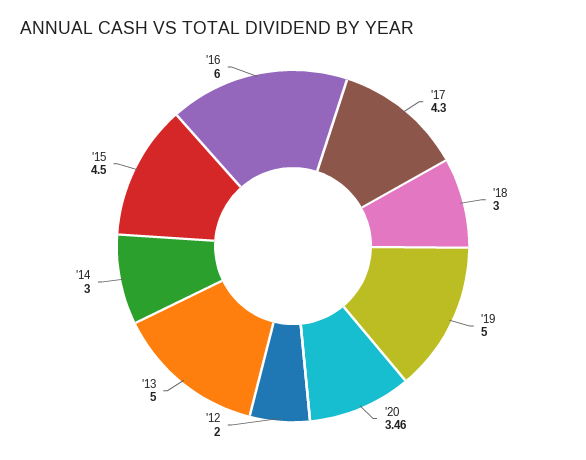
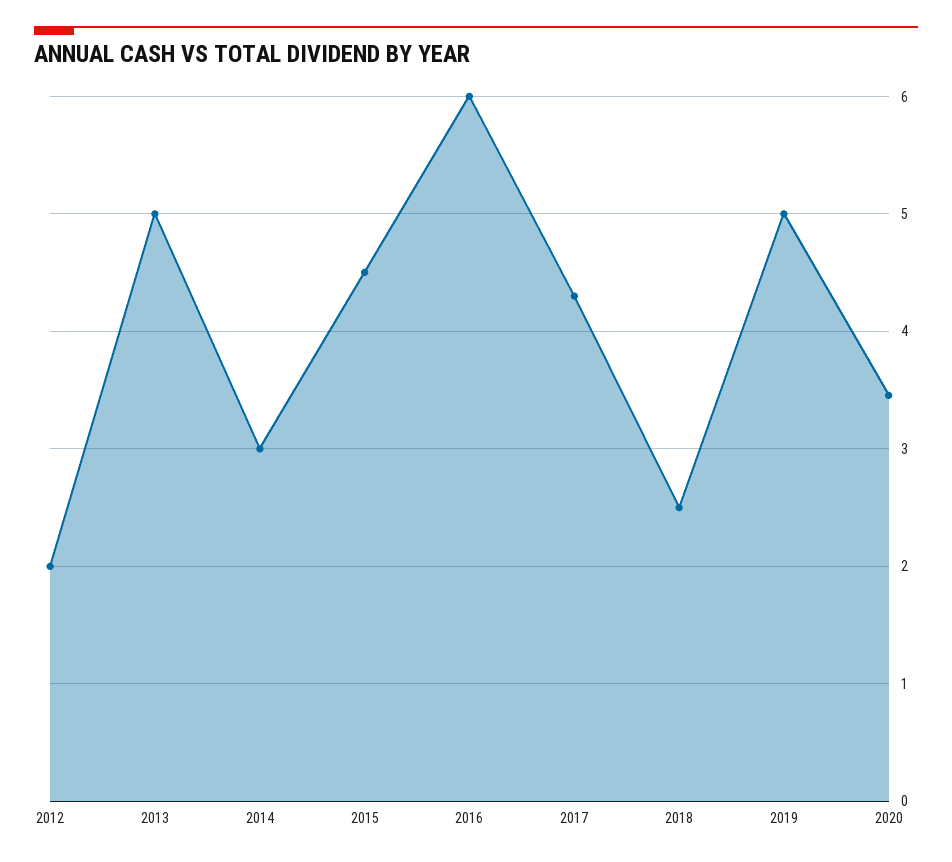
'18: 3 -> 2.5

